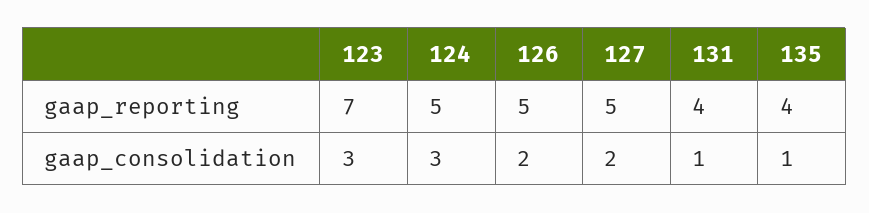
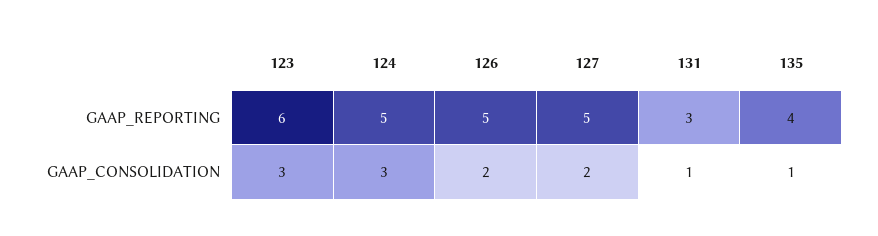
123, gaap_reporting: 7 -> 6
131, gaap_reporting: 4 -> 3

